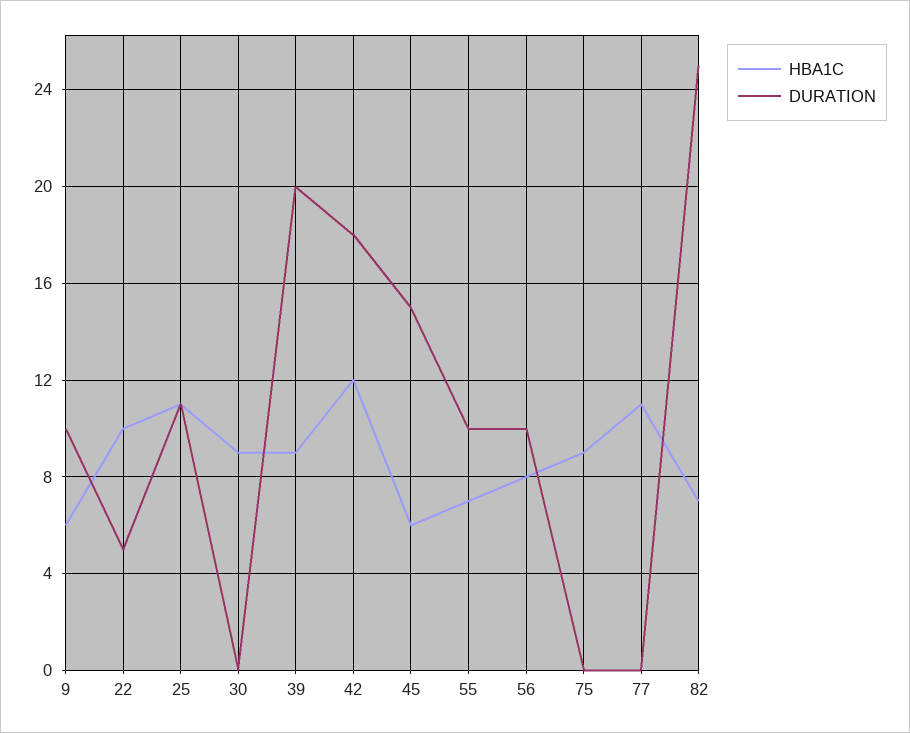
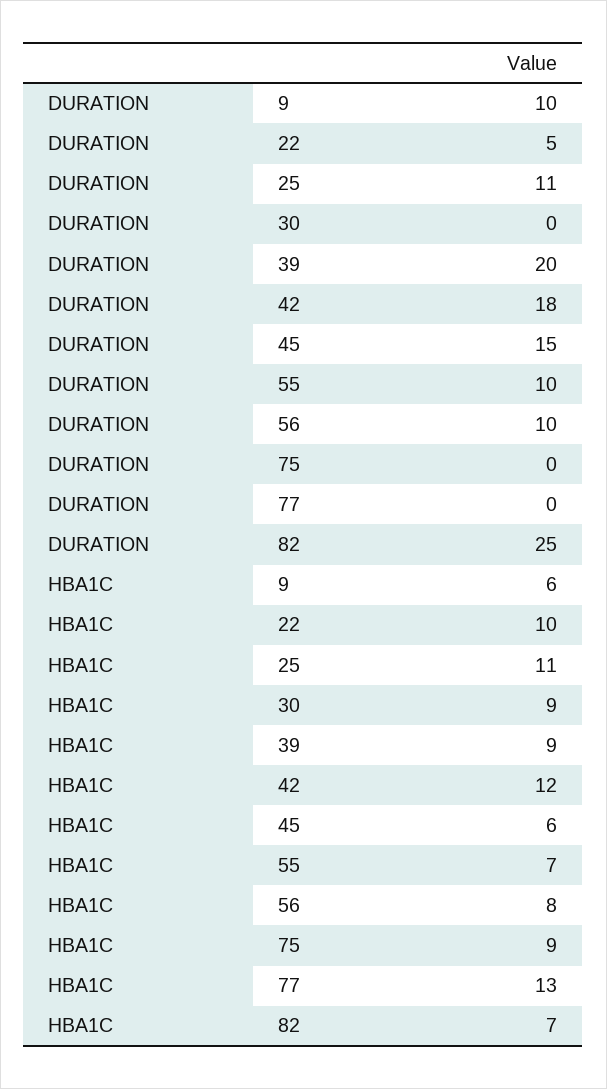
HBA1C, 77: 11 -> 13

